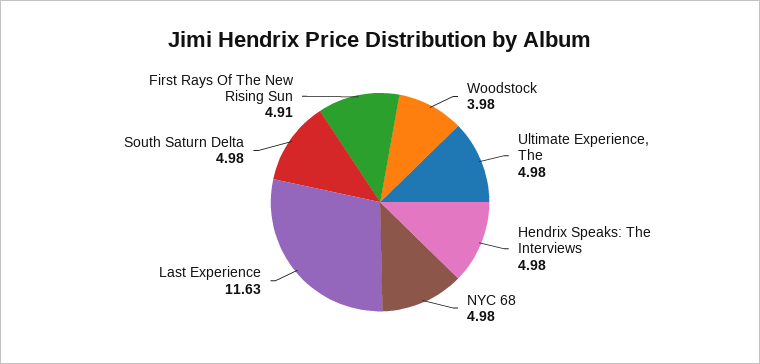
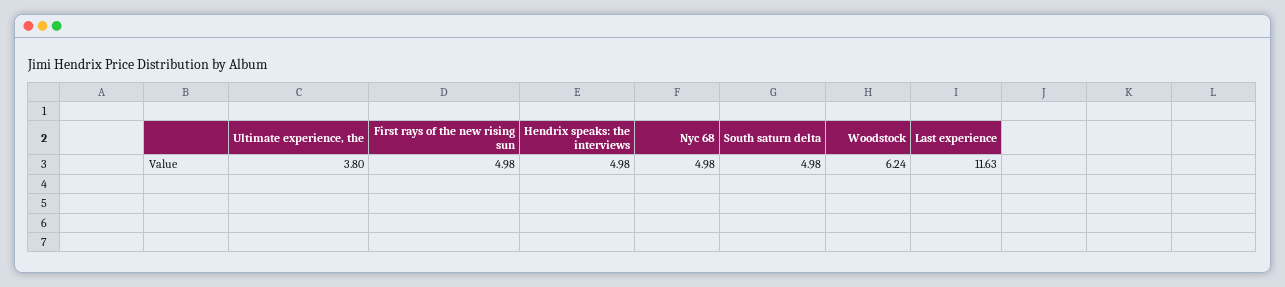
Woodstock: 3.98 -> 6.24
Ultimate Experience, The: 4.98 -> 3.8
First Rays Of The New Rising Sun: 4.91 -> 4.98

